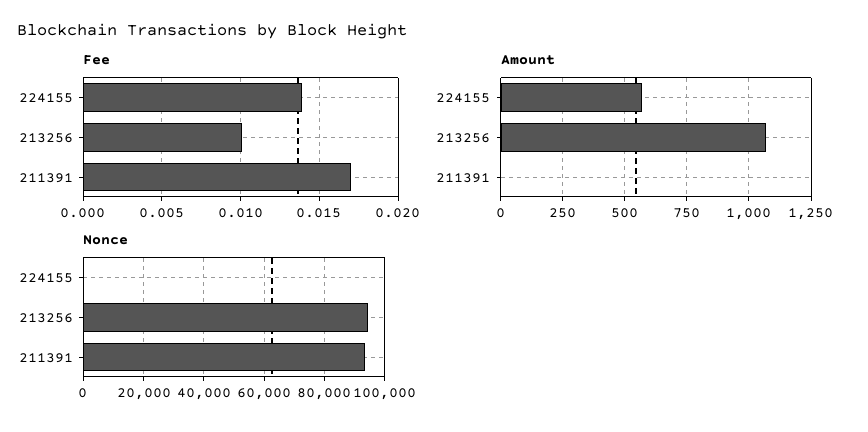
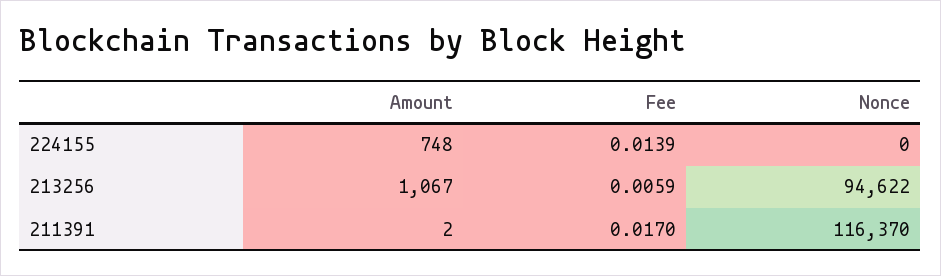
Fee, 213256: 0.01 -> 0.0059
Amount, 224155: 575 -> 748
Nonce, 211391: 94000 -> 116370

